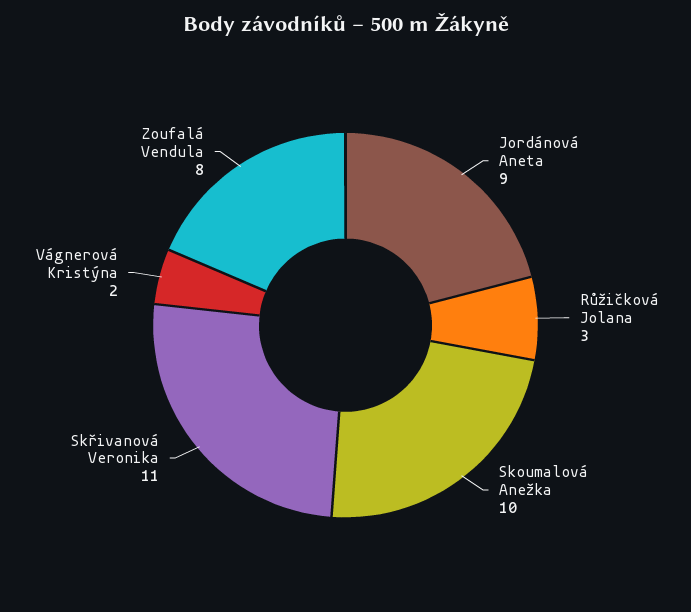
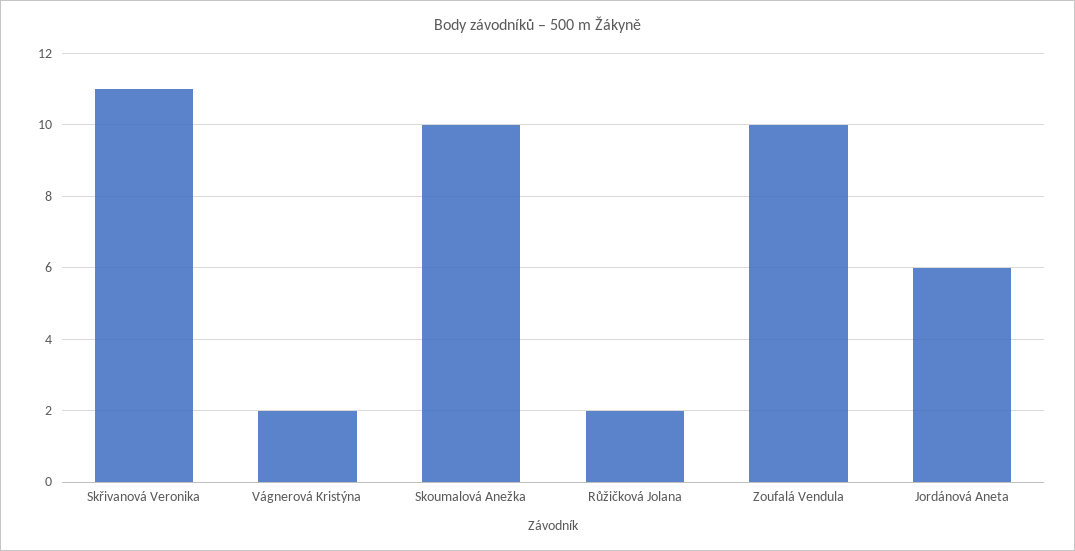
Jordánová Aneta: 9 -> 6
Růžičková Jolana: 3 -> 2
Zoufalá Vendula: 8 -> 10

